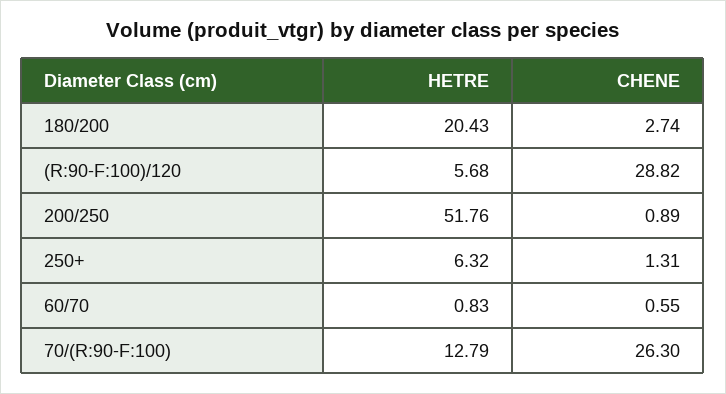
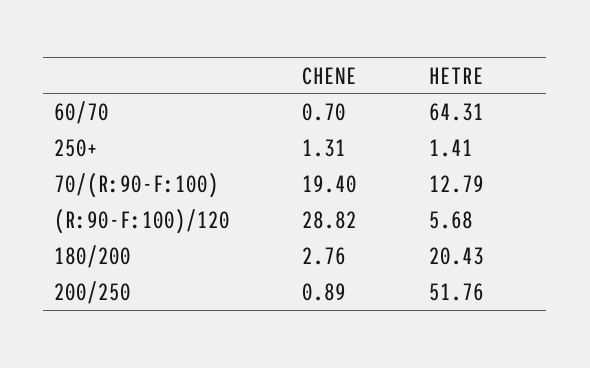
CHENE, 180/200: 2.74 -> 2.76
HETRE, 250+: 6.32 -> 1.41
HETRE, 60/70: 0.83 -> 64.31
CHENE, 60/70: 0.55 -> 0.7
CHENE, 70/(R:90-F:100): 26.3 -> 19.4

